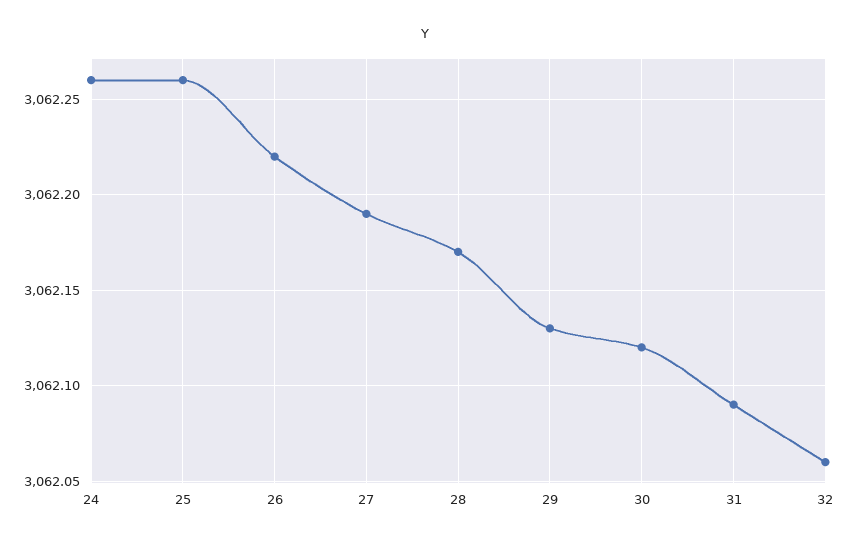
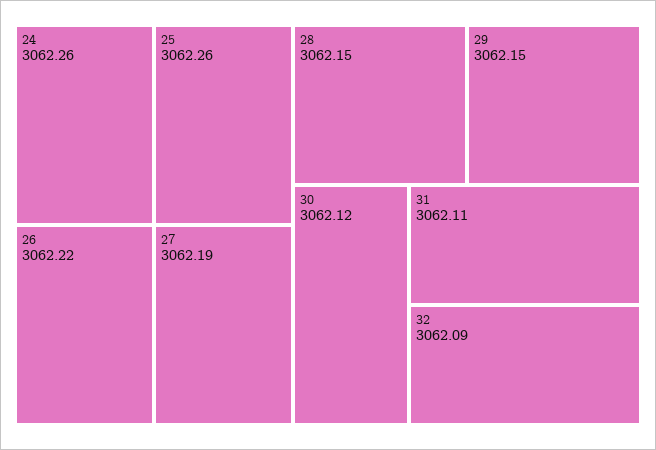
28: 3062.17 -> 3062.15
29: 3062.13 -> 3062.15
31: 3062.09 -> 3062.11
32: 3062.06 -> 3062.09

